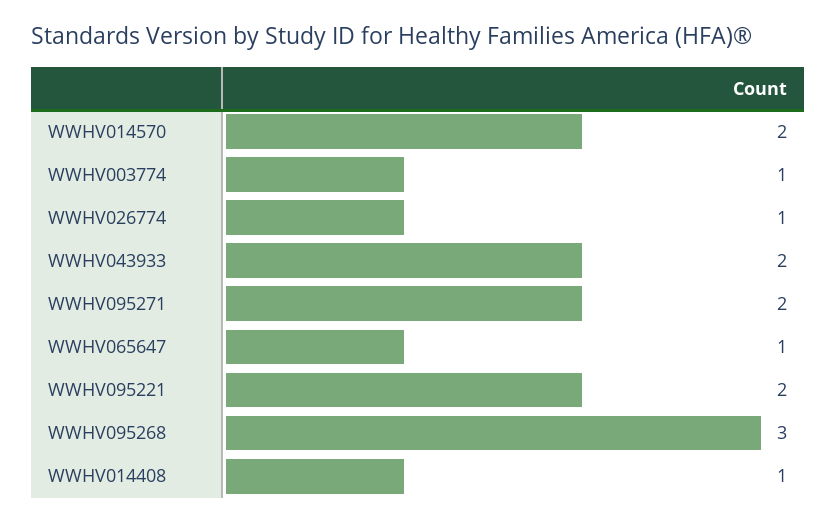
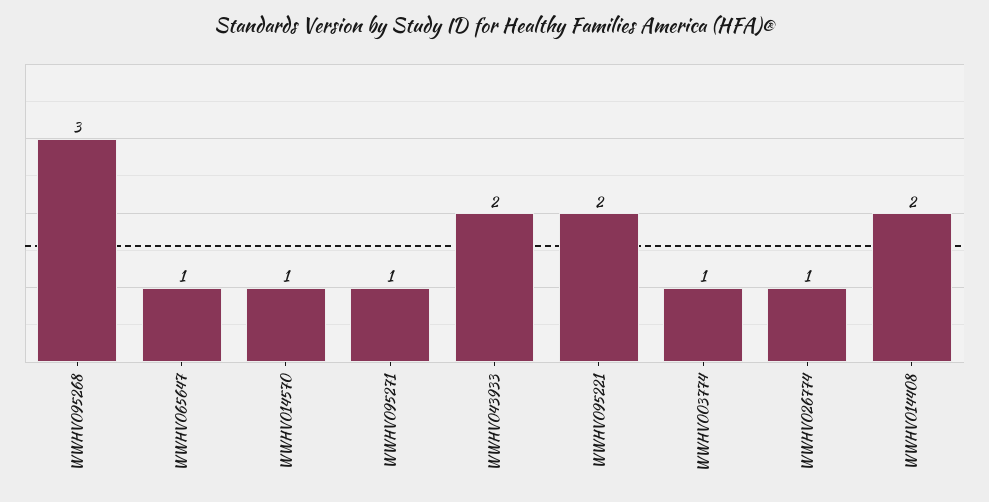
WWHV014570: 2 -> 1
WWHV095271: 2 -> 1
WWHV014408: 1 -> 2

